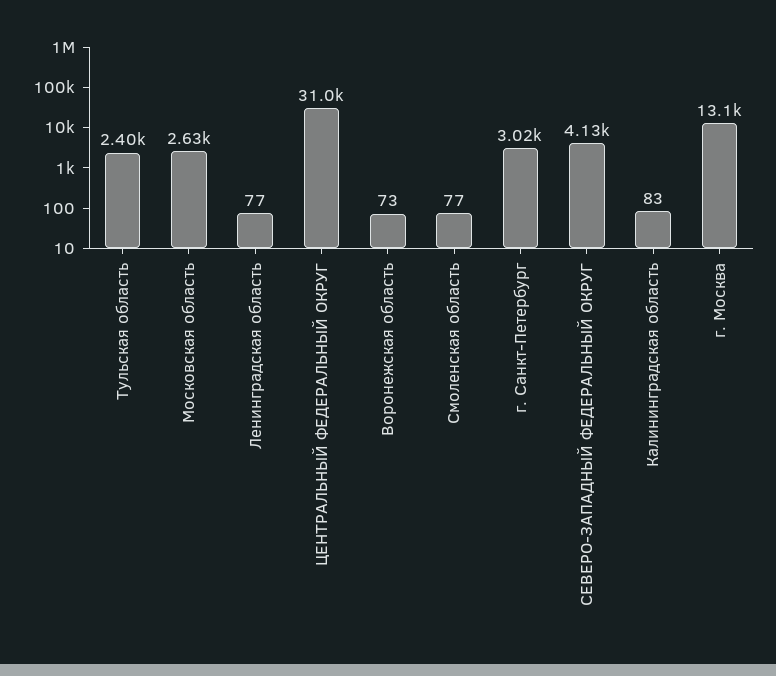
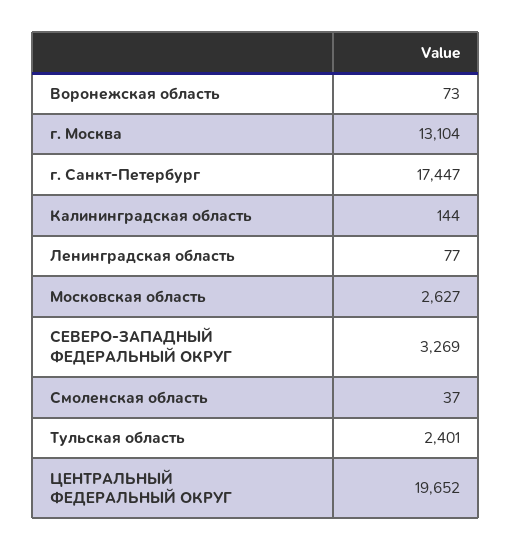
ЦЕНТРАЛЬНЫЙ ФЕДЕРАЛЬНЫЙ ОКРУГ: 31000 -> 19652
Смоленская область: 77 -> 37
г. Санкт-Петербург: 3020 -> 17447
СЕВЕРО-ЗАПАДНЫЙ ФЕДЕРАЛЬНЫЙ ОКРУГ: 4130 -> 3269
Калининградская область: 83 -> 144

